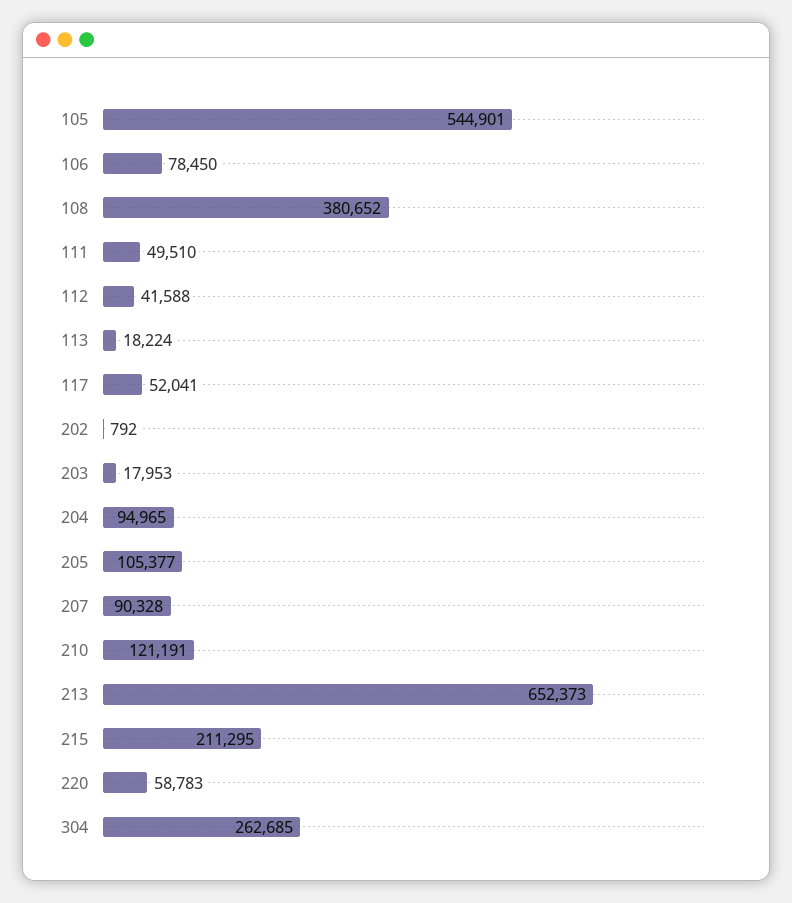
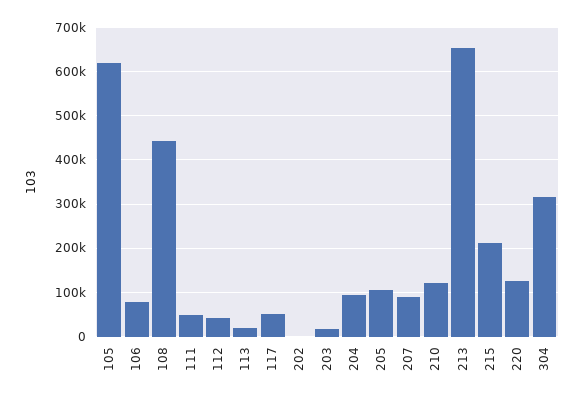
105: 544901 -> 620000
108: 380652 -> 440000
220: 58783 -> 120000
304: 262685 -> 320000

